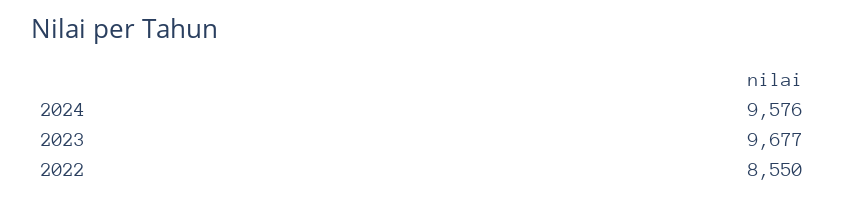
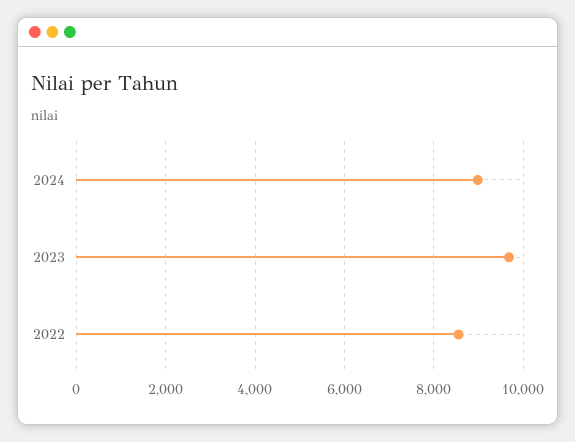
2024: 9576 -> 9000

